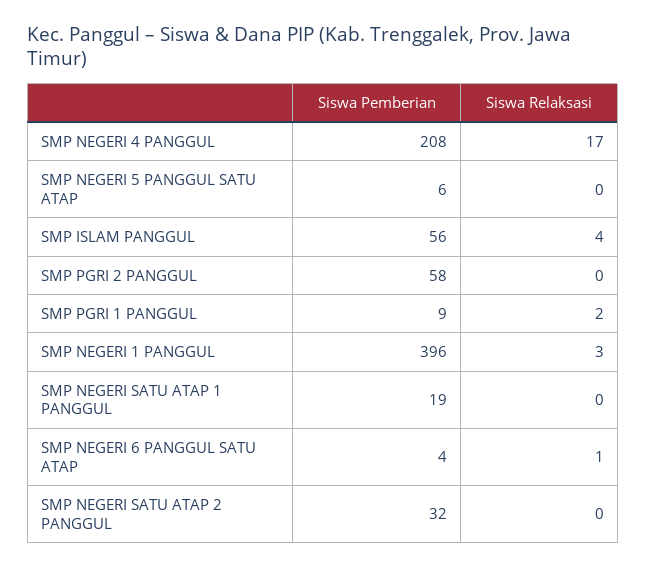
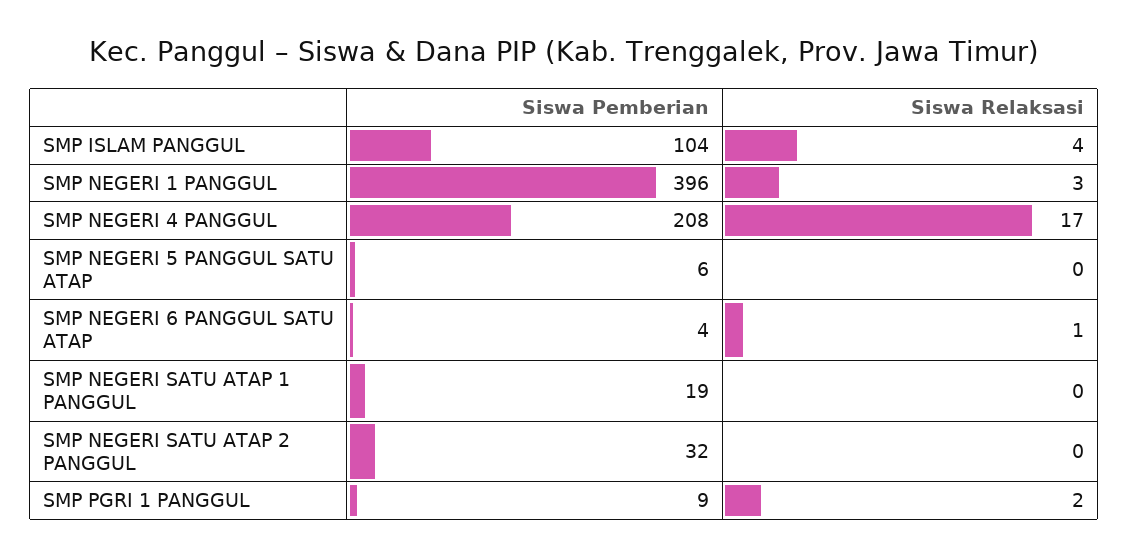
Siswa Pemberian, SMP ISLAM PANGGUL: 56 -> 104
Siswa Pemberian, SMP PGRI 2 PANGGUL: 58 -> none
Siswa Relaksasi, SMP PGRI 2 PANGGUL: 0 -> none

